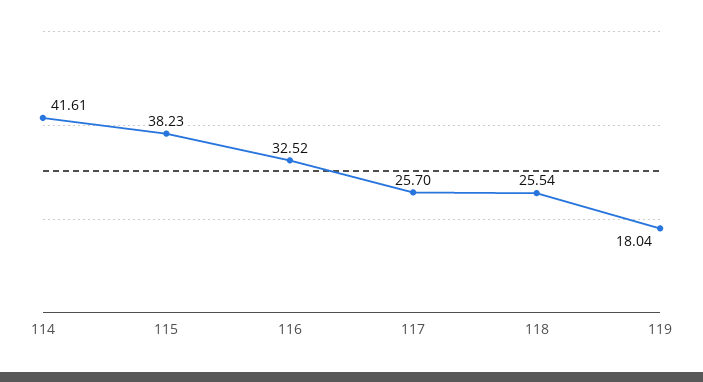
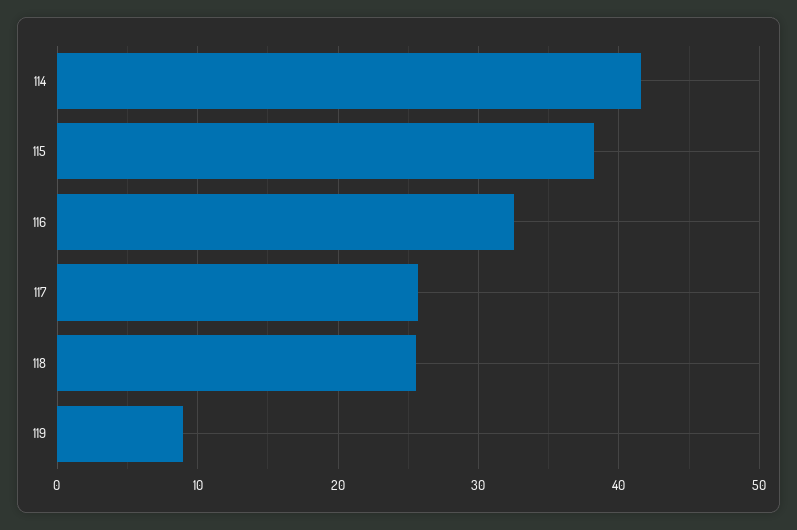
119: 18.04 -> 9

